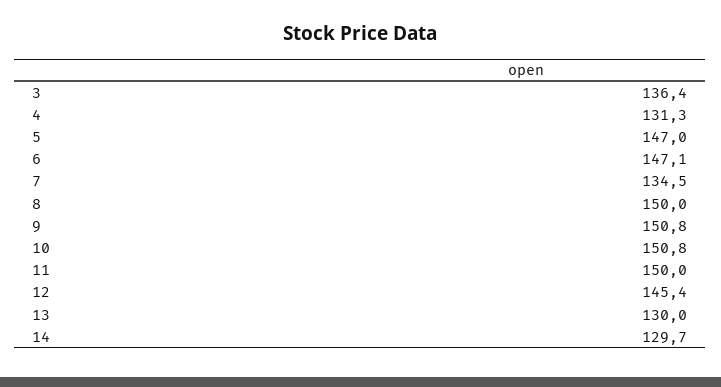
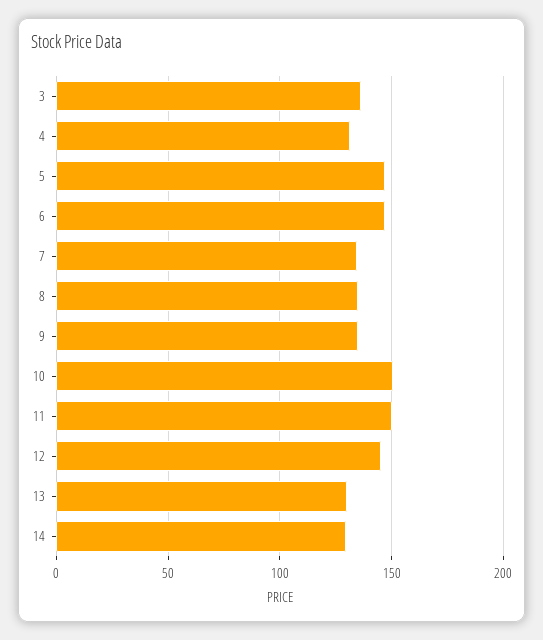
8: 150 -> 135
9: 150.8 -> 135

